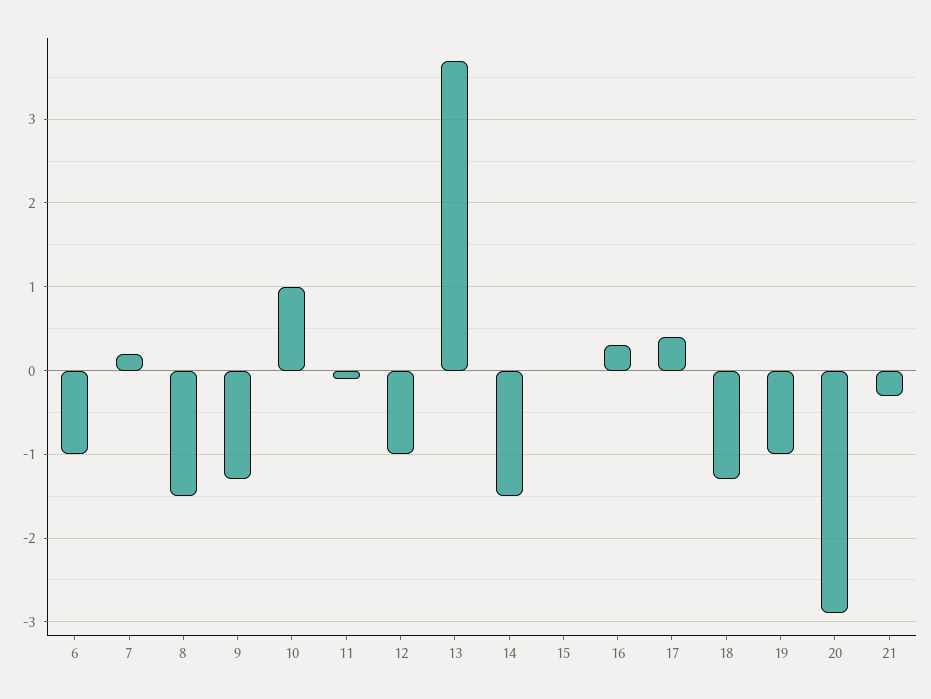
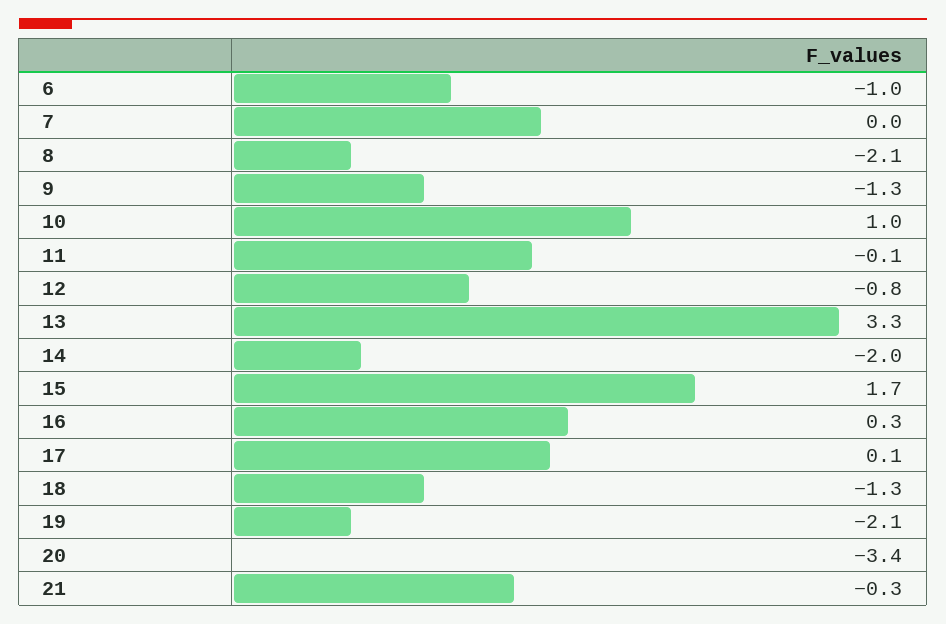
7: 0.2 -> 0
8: -1.5 -> -2.1
12: -1 -> -0.8
13: 3.7 -> 3.3
14: -1.5 -> -2
15: 0 -> 1.7
17: 0.4 -> 0.1
19: -1 -> -2.1
20: -2.9 -> -3.4

